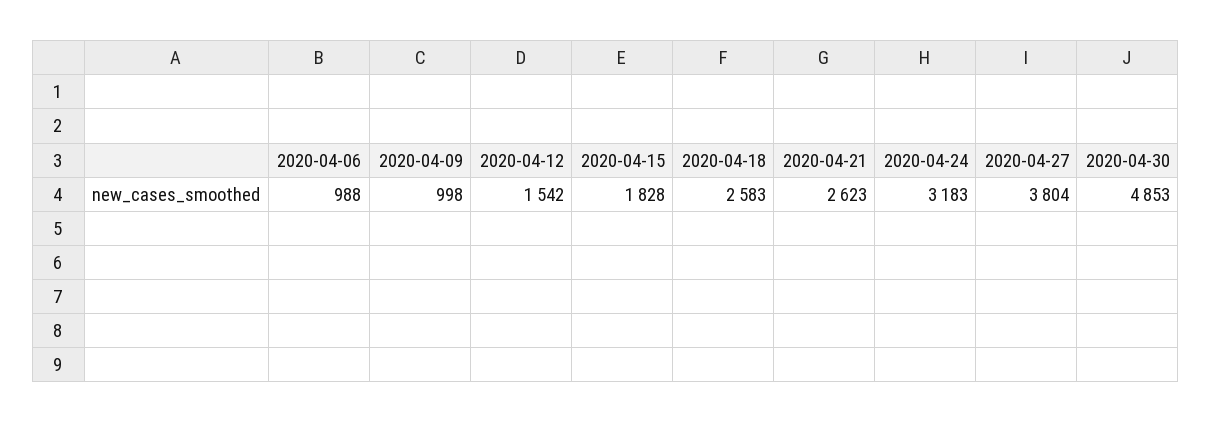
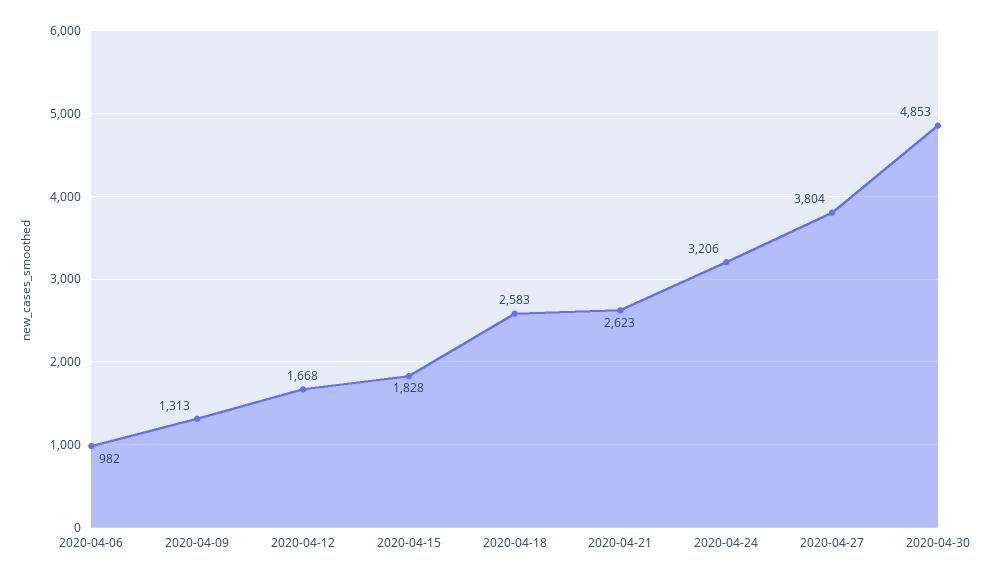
2020-04-06: 988 -> 982
2020-04-09: 998 -> 1313
2020-04-12: 1542 -> 1668
2020-04-24: 3183 -> 3206

